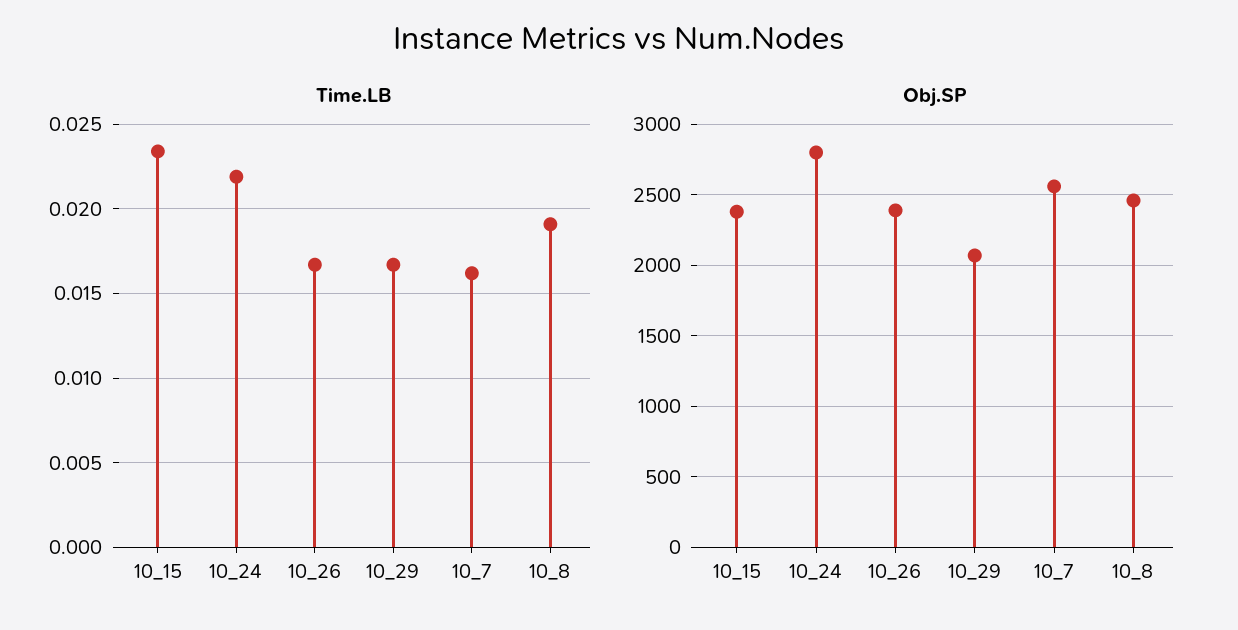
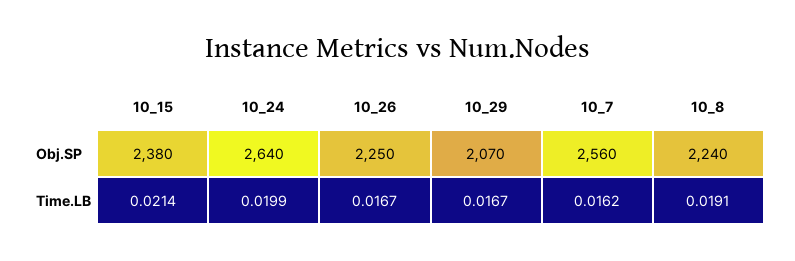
Time.LB, 10_15: 0.0235 -> 0.0214
Time.LB, 10_24: 0.022 -> 0.0199
Obj.SP, 10_24: 2800 -> 2640
Obj.SP, 10_26: 2400 -> 2250
Obj.SP, 10_8: 2450 -> 2240

